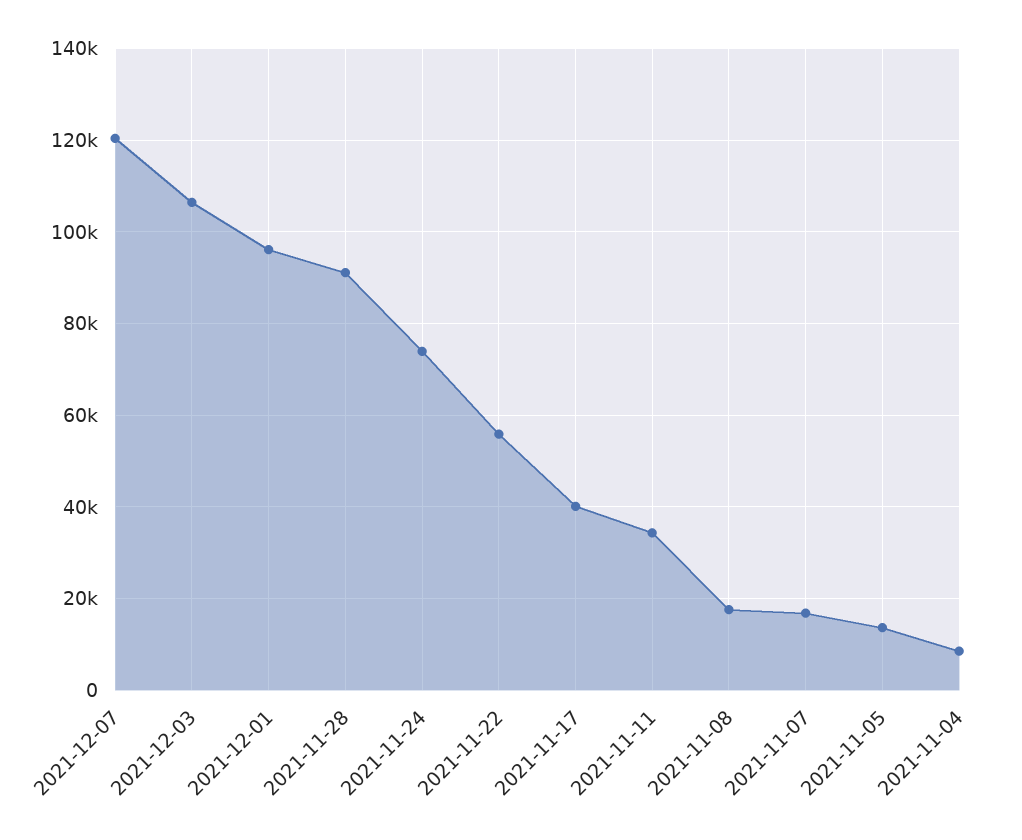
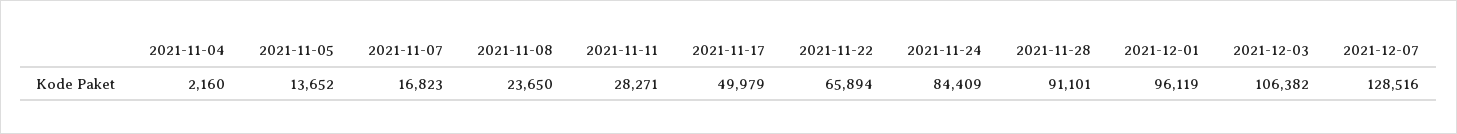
2021-12-07: 120000 -> 128516
2021-11-24: 74000 -> 84409
2021-11-22: 56000 -> 65894
2021-11-17: 40000 -> 49979
2021-11-11: 34000 -> 28271
2021-11-08: 18000 -> 23650
2021-11-04: 8000 -> 2160

